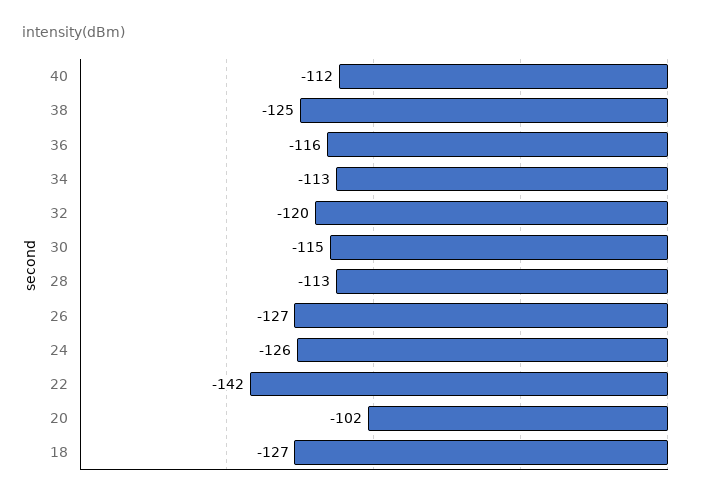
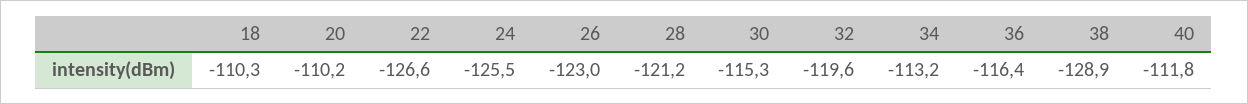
38: -125 -> -128.9
28: -113 -> -121.2
26: -127 -> -123
22: -142 -> -126.6
20: -102 -> -110.2
18: -127 -> -110.3

